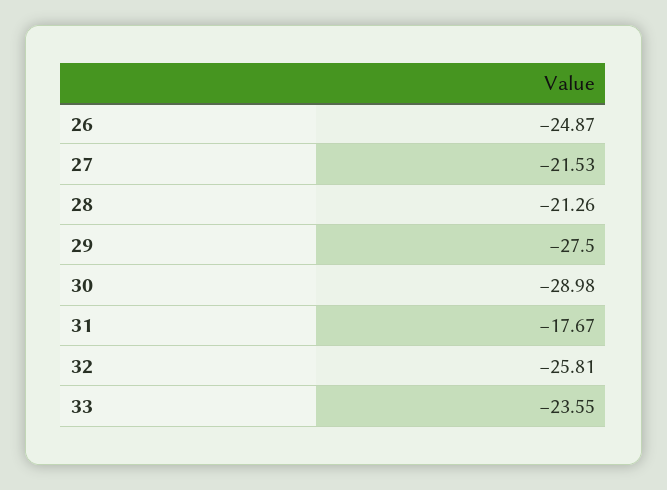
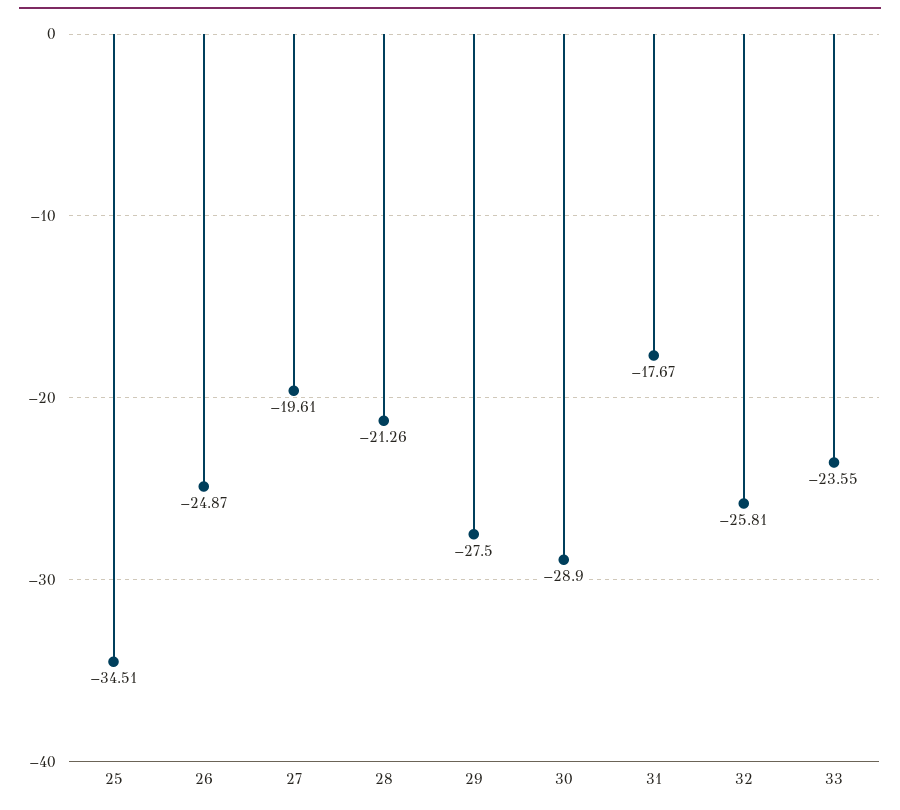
27: -21.53 -> -19.61
30: -28.98 -> -28.9
25: none -> -34.51

